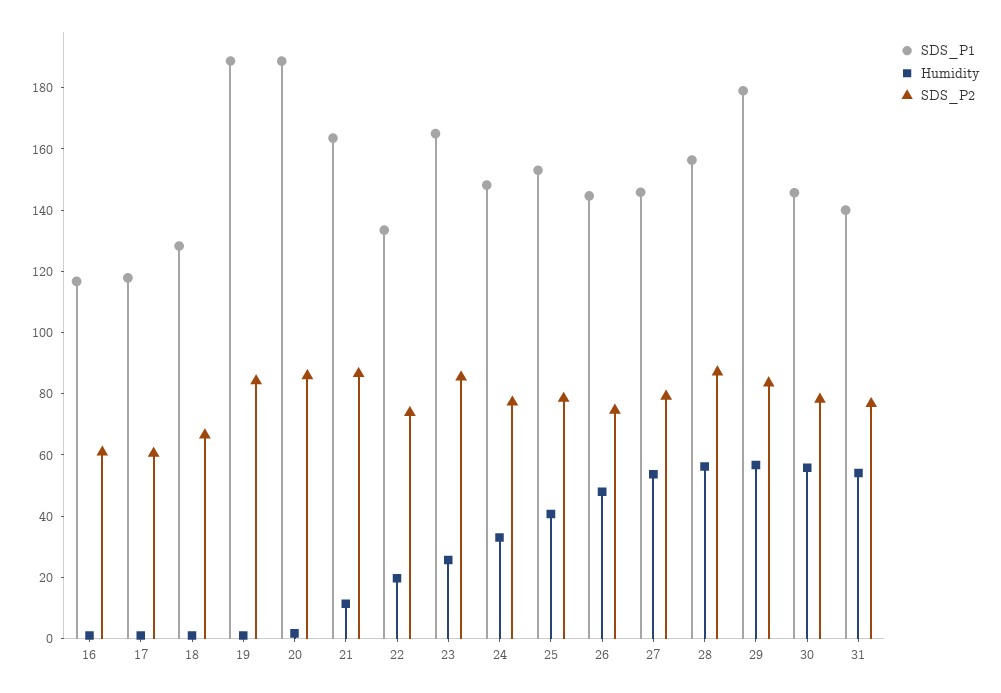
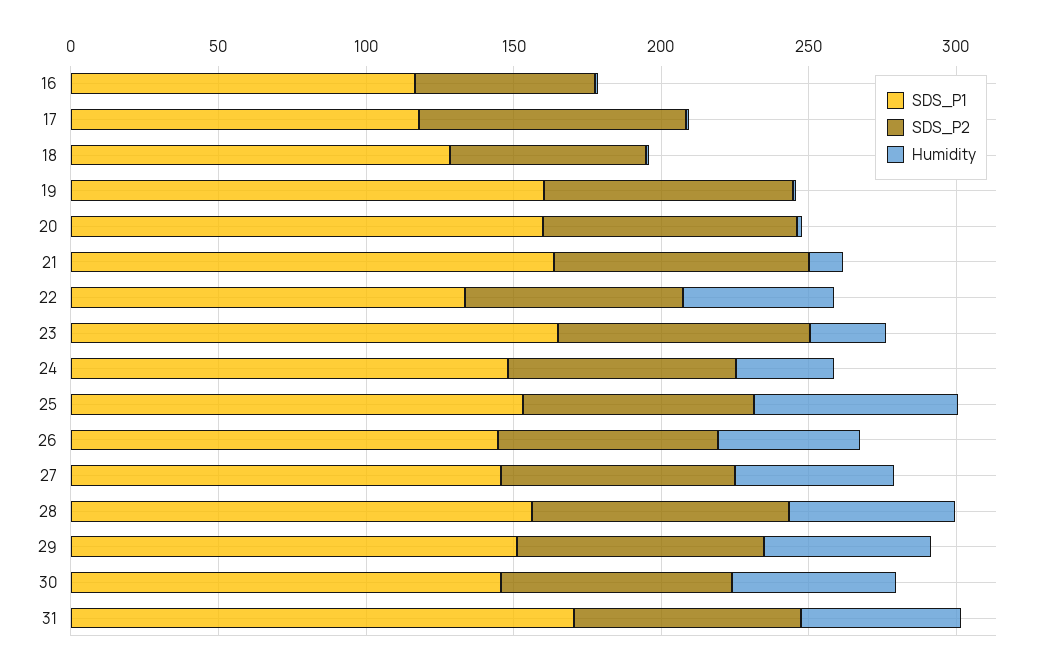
SDS_P2, 17: 60 -> 90
SDS_P1, 19: 190 -> 160
SDS_P1, 20: 190 -> 160
Humidity, 22: 20 -> 50
Humidity, 25: 40 -> 70
SDS_P1, 29: 180 -> 150
SDS_P1, 31: 140 -> 170

